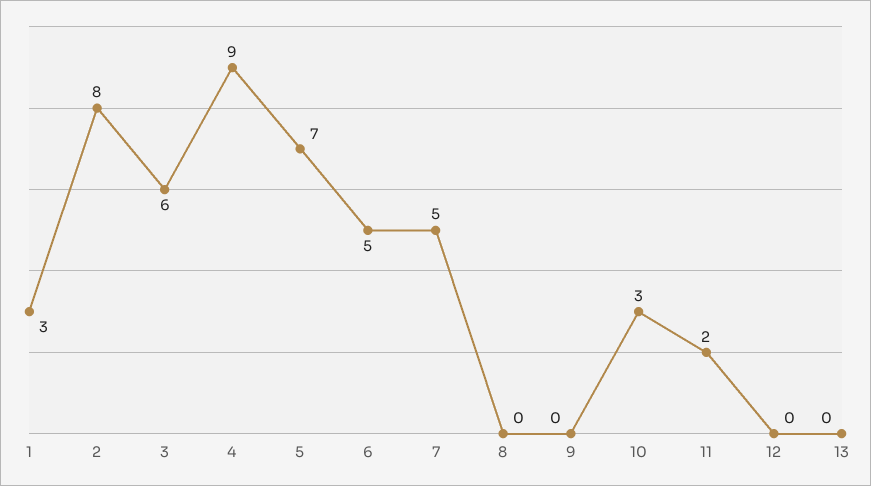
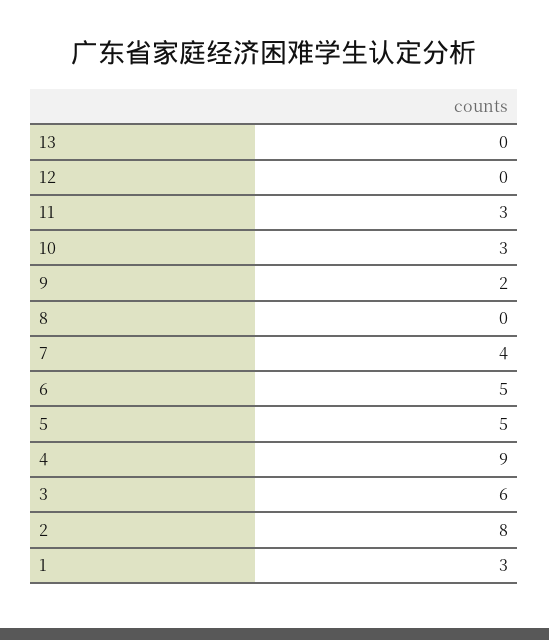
5: 7 -> 5
7: 5 -> 4
9: 0 -> 2
11: 2 -> 3

